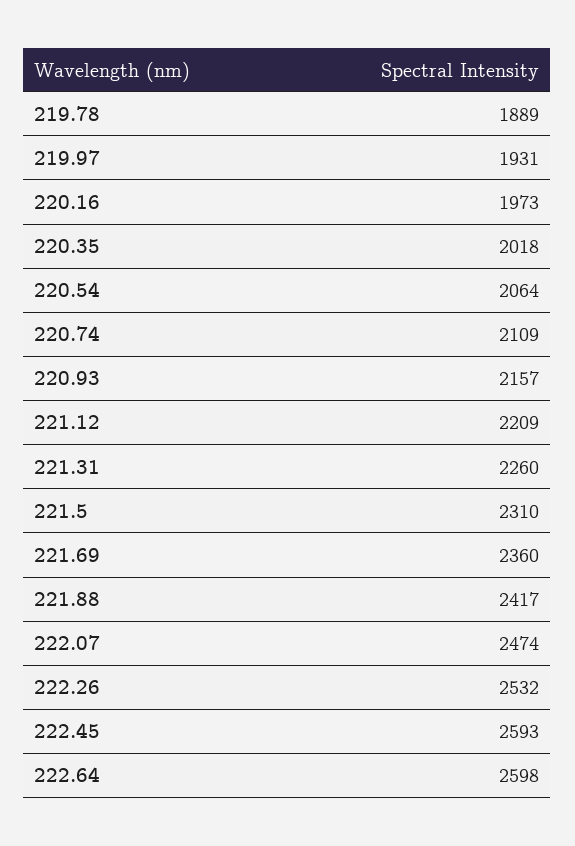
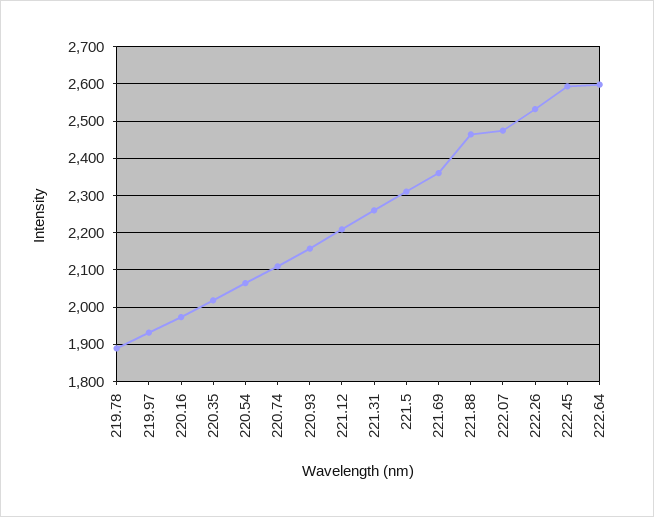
221.88: 2417 -> 2460

